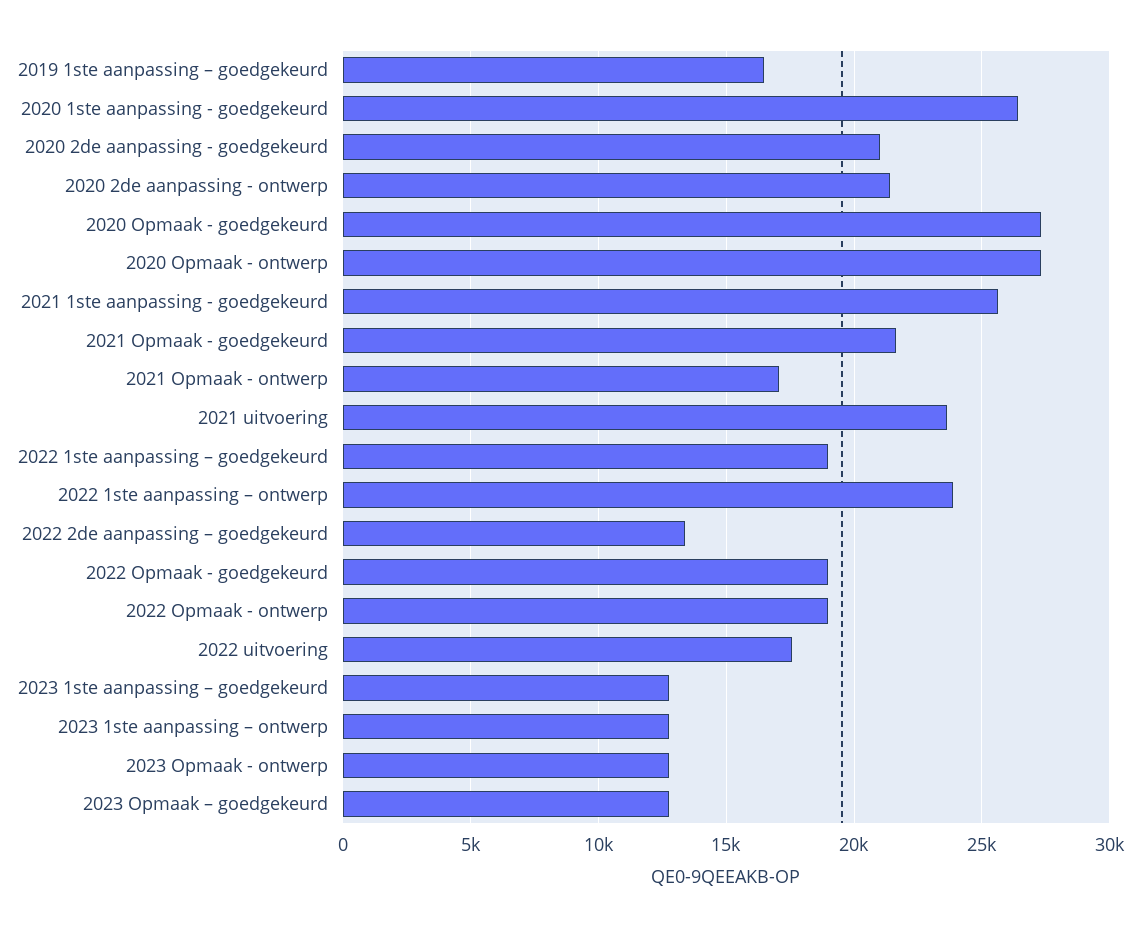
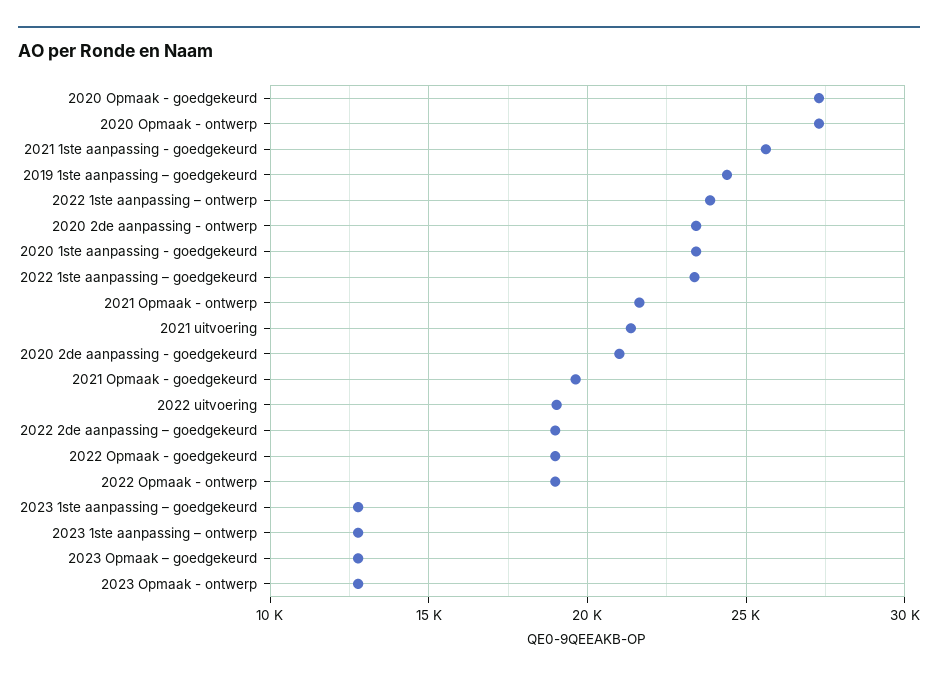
2019 1ste aanpassing – goedgekeurd: 16500 -> 24500
2020 1ste aanpassing - goedgekeurd: 26500 -> 23500
2020 2de aanpassing - ontwerp: 21500 -> 23500
2021 Opmaak - goedgekeurd: 21500 -> 19500
2021 Opmaak - ontwerp: 17000 -> 21500
2021 uitvoering: 23500 -> 21500
2022 1ste aanpassing – goedgekeurd: 19000 -> 23500
2022 2de aanpassing – goedgekeurd: 13500 -> 19000
2022 uitvoering: 17500 -> 19000

